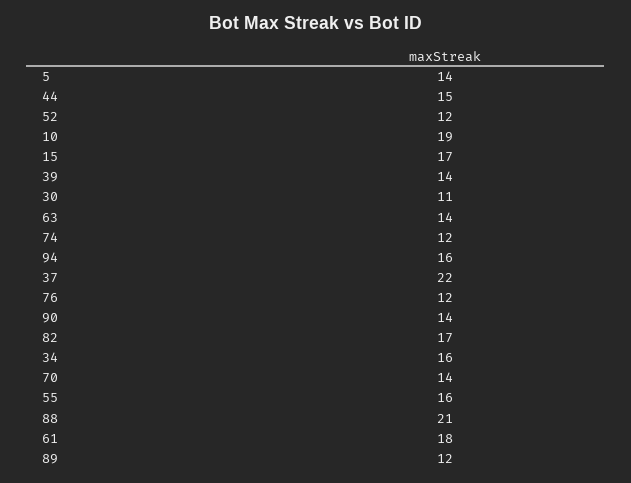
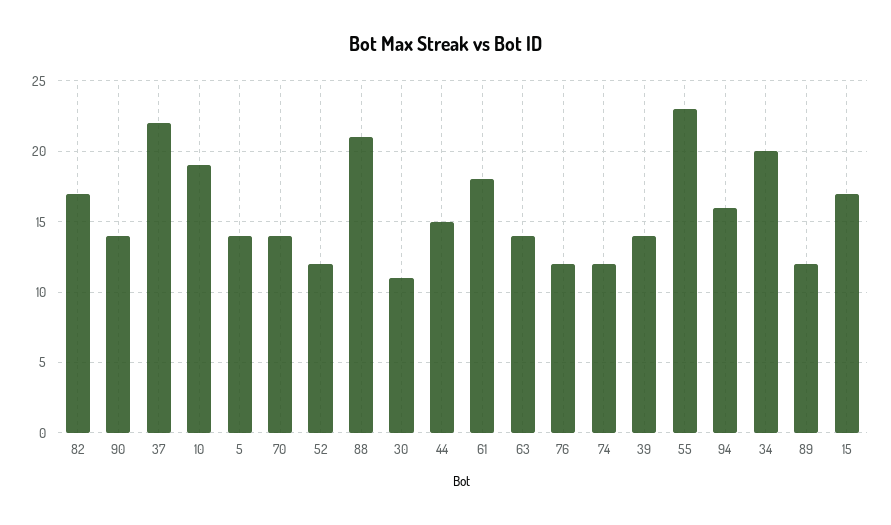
34: 16 -> 20
55: 16 -> 23

